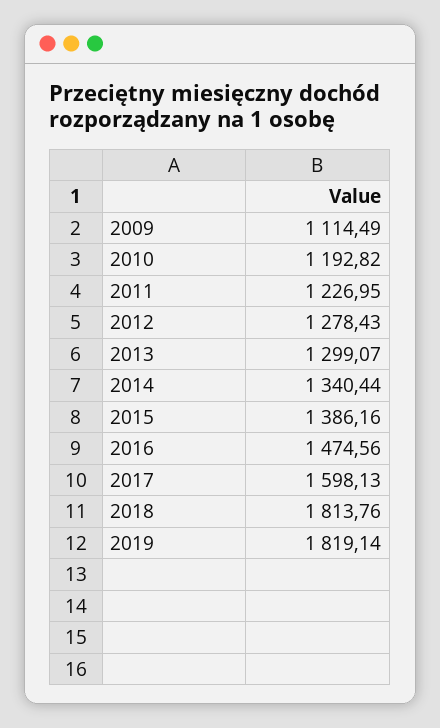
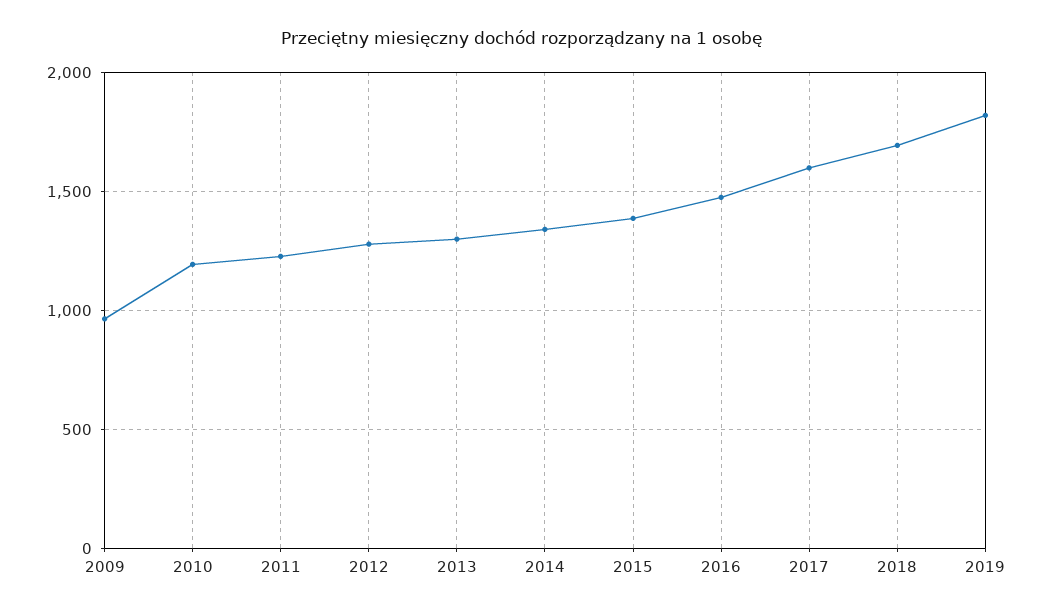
2009: 1114.49 -> 950
2018: 1813.76 -> 1700

